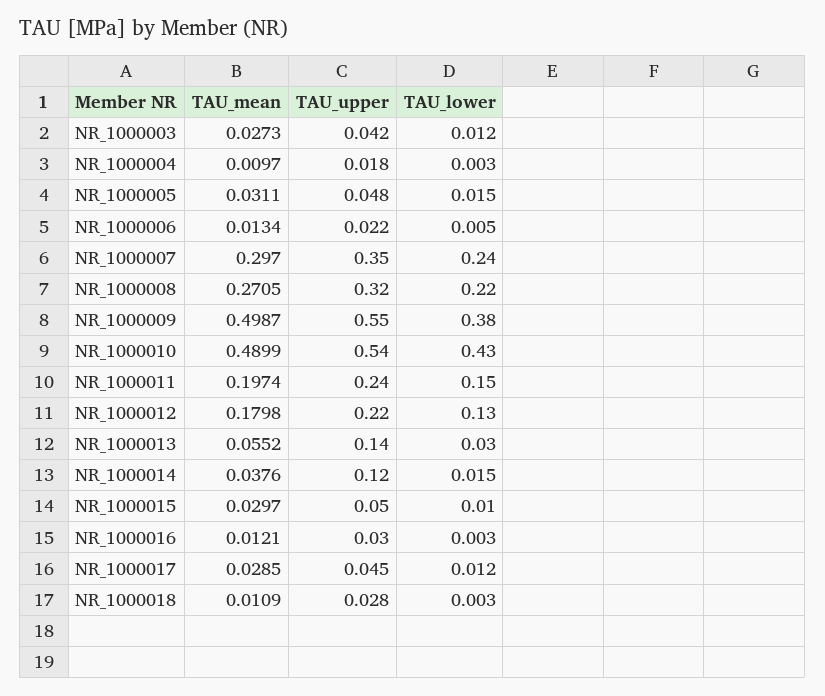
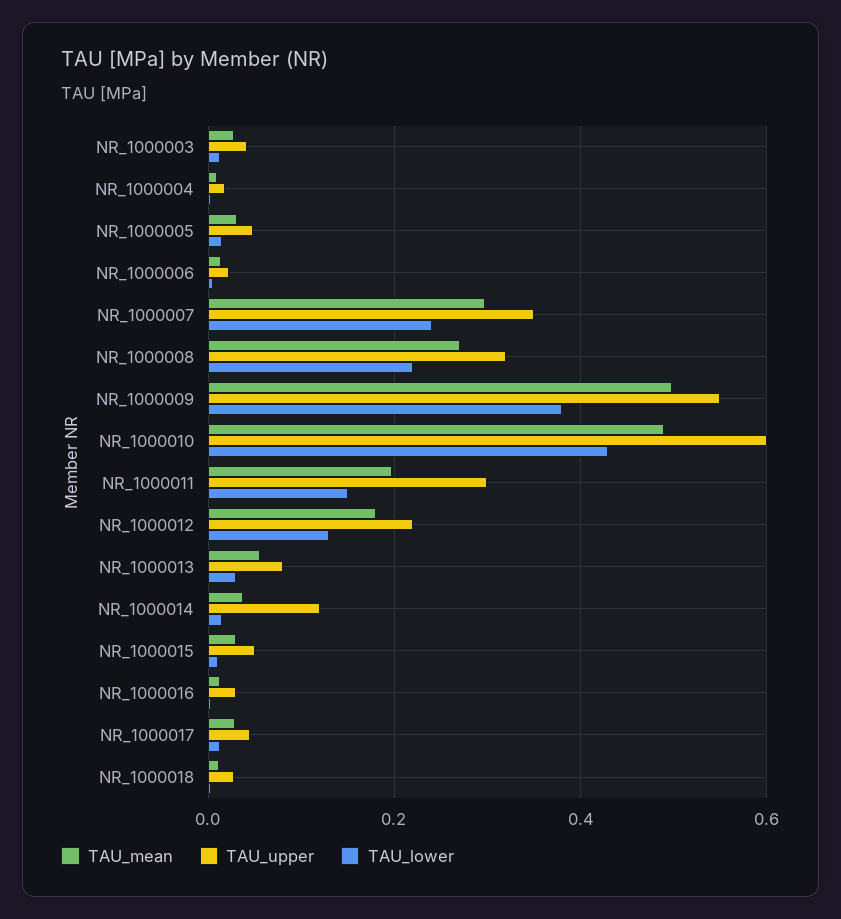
TAU_upper, NR_1000010: 0.54 -> 0.6
TAU_upper, NR_1000011: 0.24 -> 0.3
TAU_upper, NR_1000013: 0.14 -> 0.08

